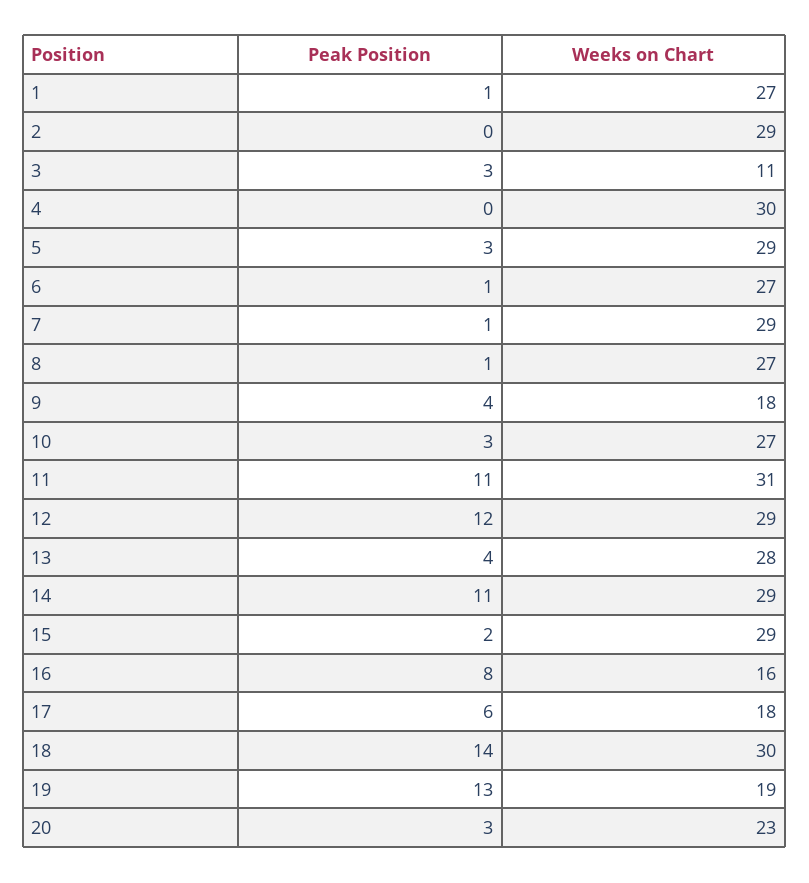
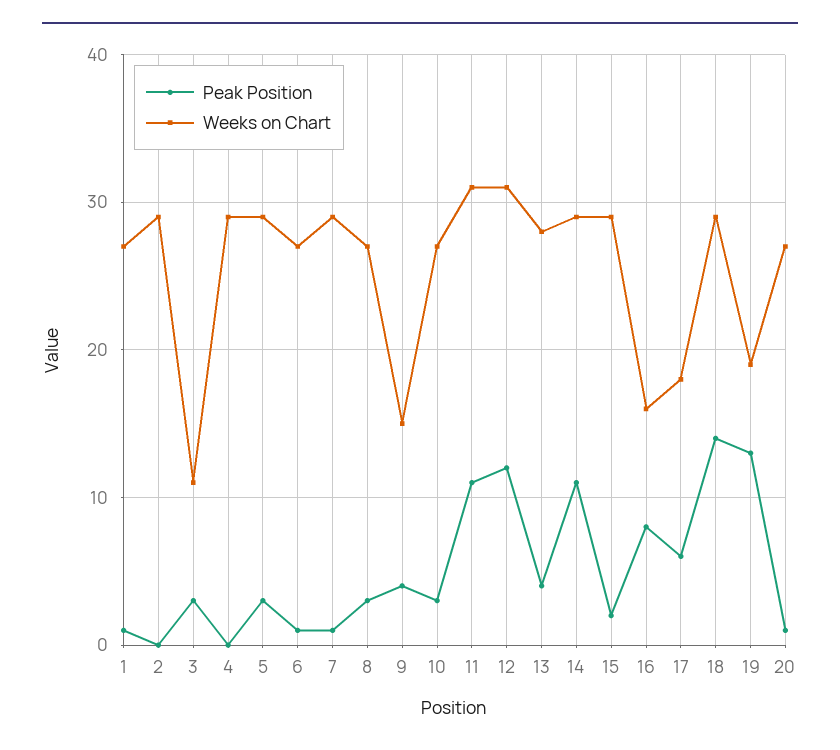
Weeks on Chart, 4: 30 -> 29
Peak Position, 8: 1 -> 3
Weeks on Chart, 9: 18 -> 15
Weeks on Chart, 12: 29 -> 31
Weeks on Chart, 18: 30 -> 29
Peak Position, 20: 3 -> 1
Weeks on Chart, 20: 23 -> 27

